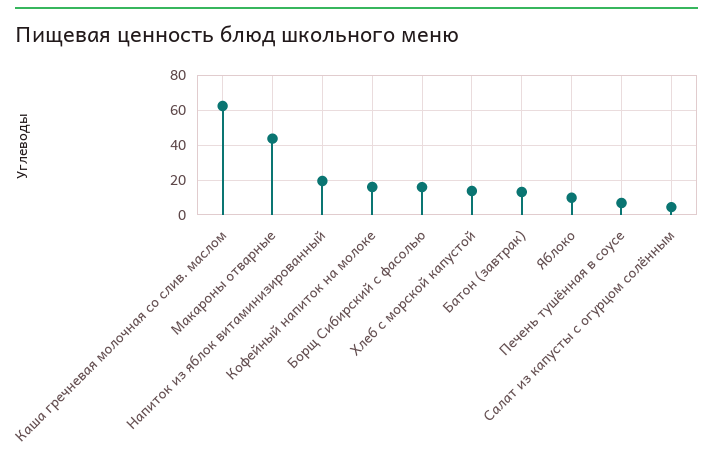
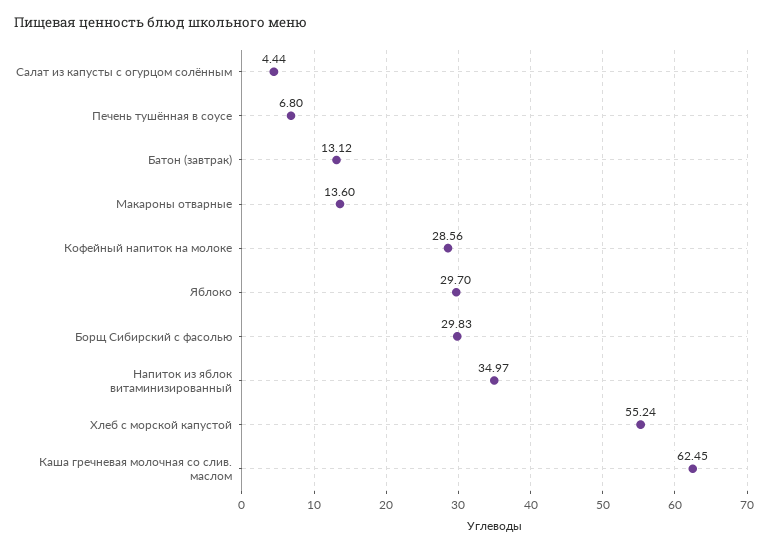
Макароны отварные: 45 -> 13.6
Напиток из яблок витаминизированный: 20 -> 34.97
Кофейный напиток на молоке: 15 -> 28.56
Борщ Сибирский с фасолью: 15 -> 29.83
Хлеб с морской капустой: 15 -> 55.24
Яблоко: 10 -> 29.7

